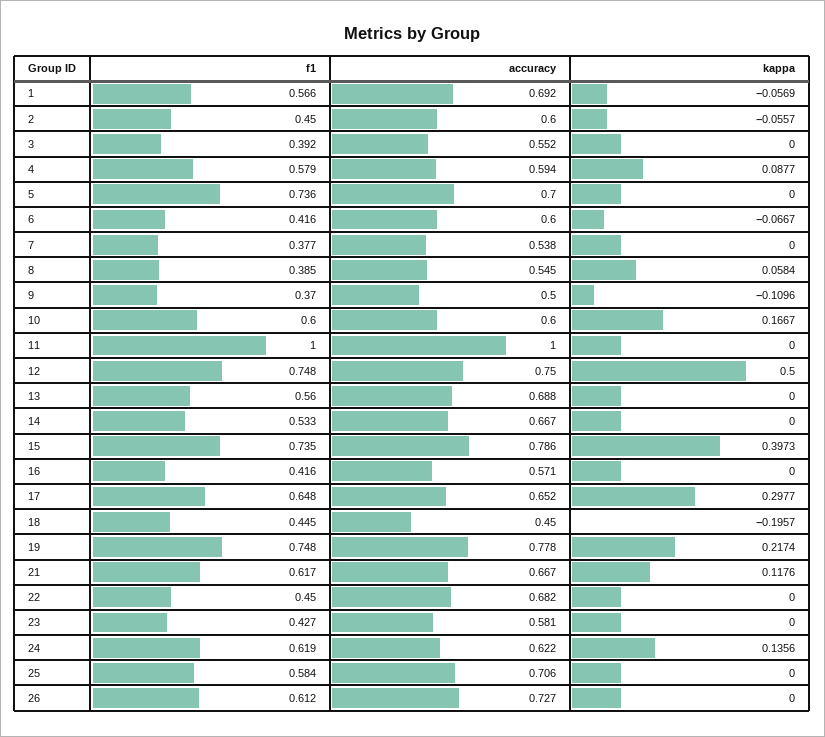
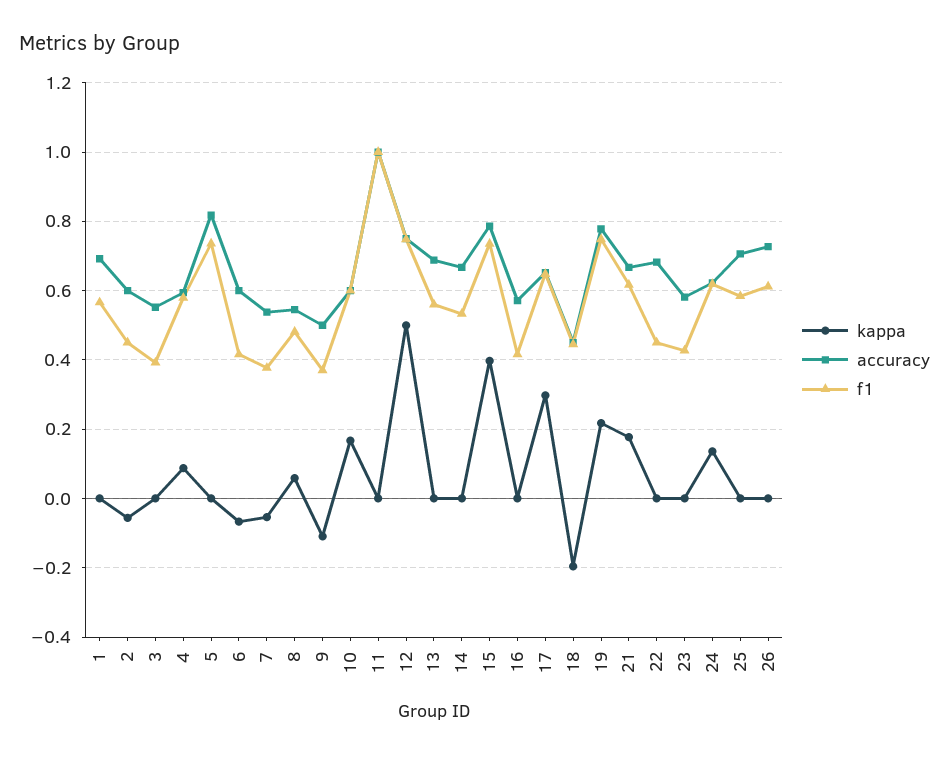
kappa, 1: -0.0569 -> 0
accuracy, 5: 0.7 -> 0.82
kappa, 7: 0 -> -0.06
f1, 8: 0.385 -> 0.48
kappa, 21: 0.1176 -> 0.18

